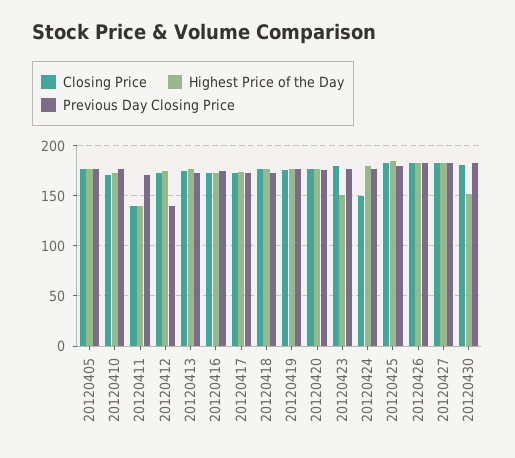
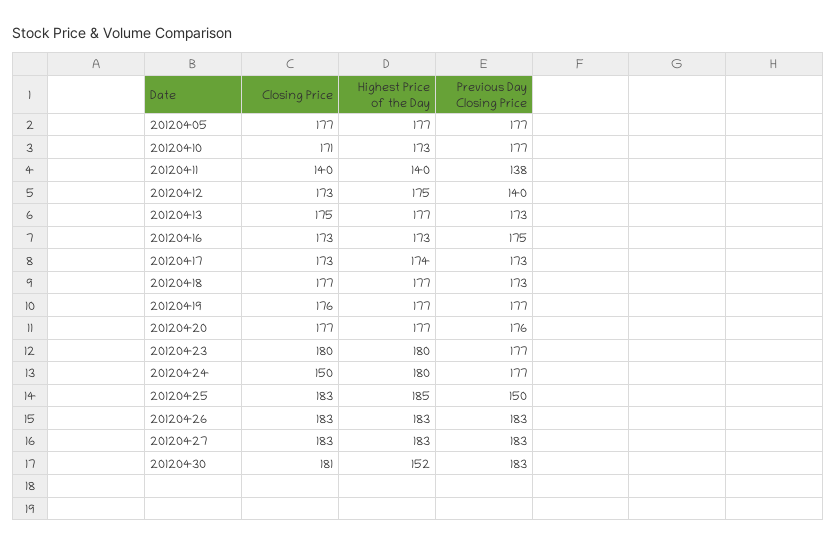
Previous Day Closing Price, 20120411: 170 -> 138
Highest Price of the Day, 20120423: 150 -> 180
Previous Day Closing Price, 20120425: 180 -> 150

